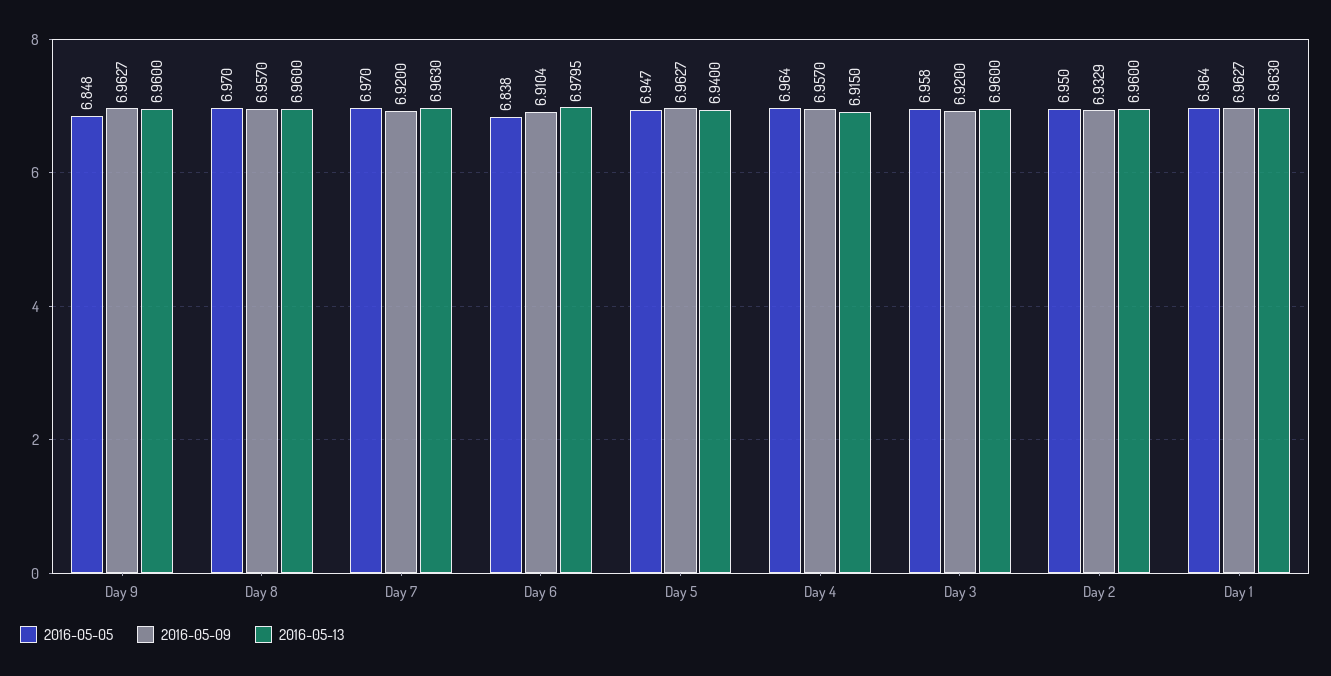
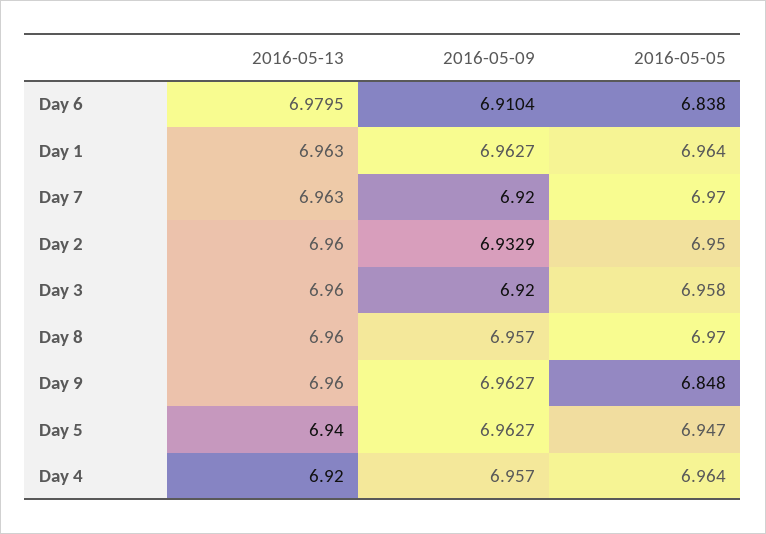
2016-05-13, Day 4: 6.915 -> 6.92

